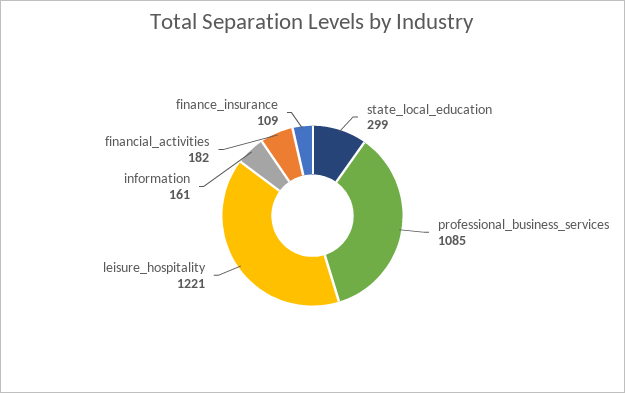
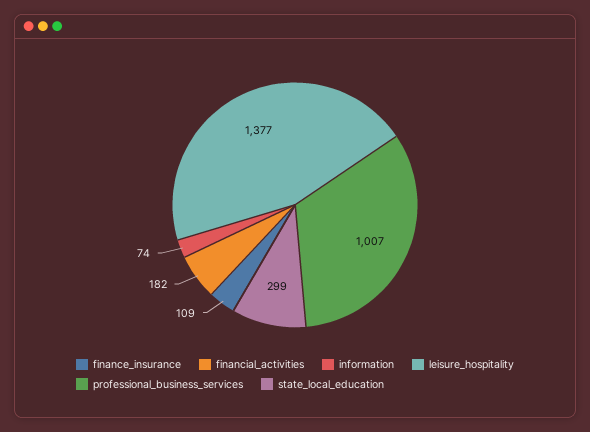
professional_business_services: 1085 -> 1007
leisure_hospitality: 1221 -> 1377
information: 161 -> 74

